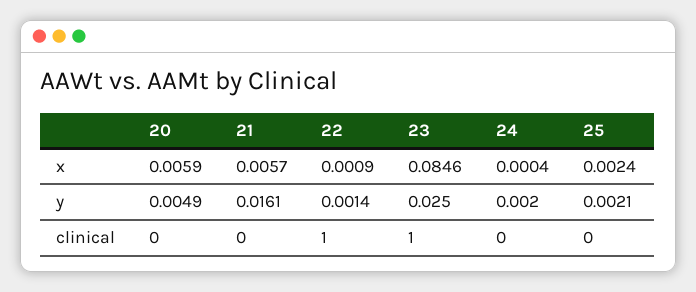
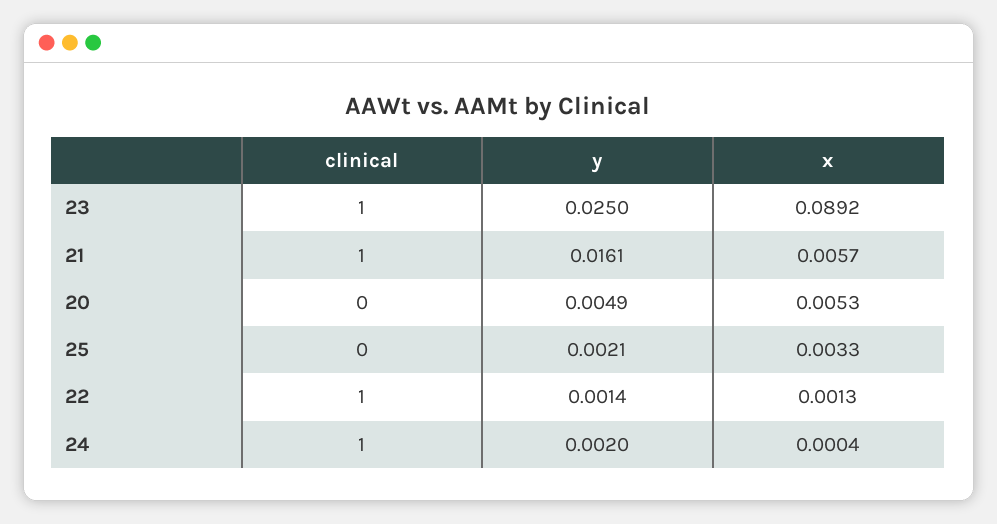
20, x: 0.0059 -> 0.0053
22, x: 0.0009 -> 0.0013
23, x: 0.0846 -> 0.0892
25, x: 0.0024 -> 0.0033
21, clinical: 0 -> 1
24, clinical: 0 -> 1

